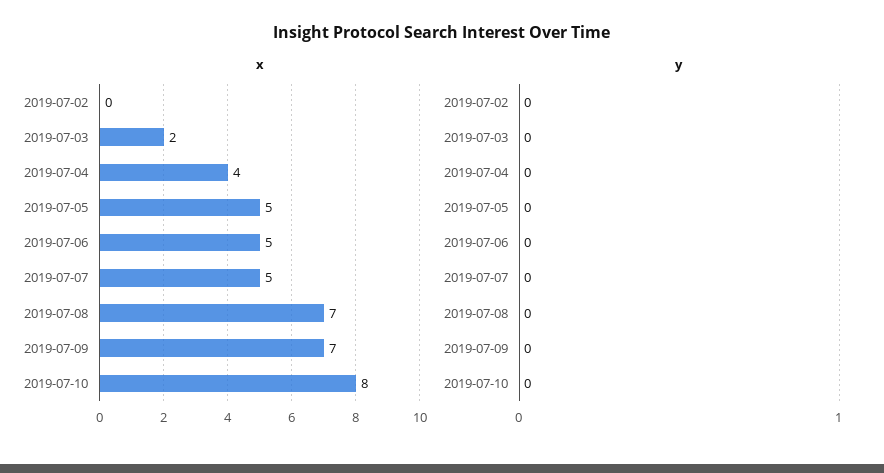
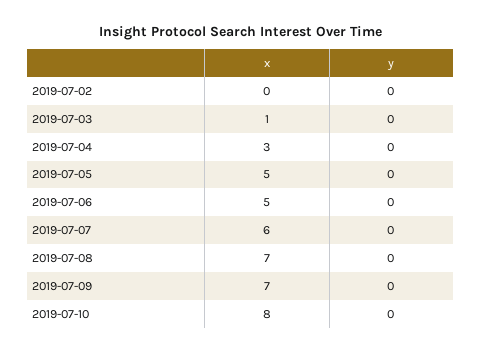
x, 2019-07-03: 2 -> 1
x, 2019-07-04: 4 -> 3
x, 2019-07-07: 5 -> 6

